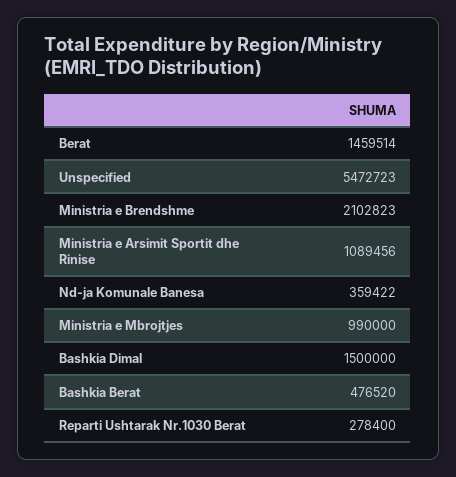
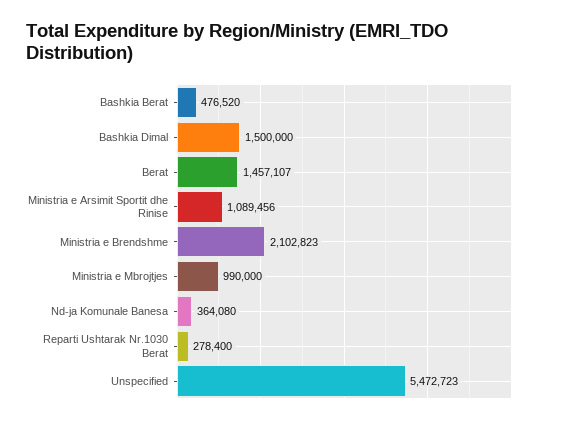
Berat: 1459514 -> 1457107
Nd-ja Komunale Banesa: 359422 -> 364080

